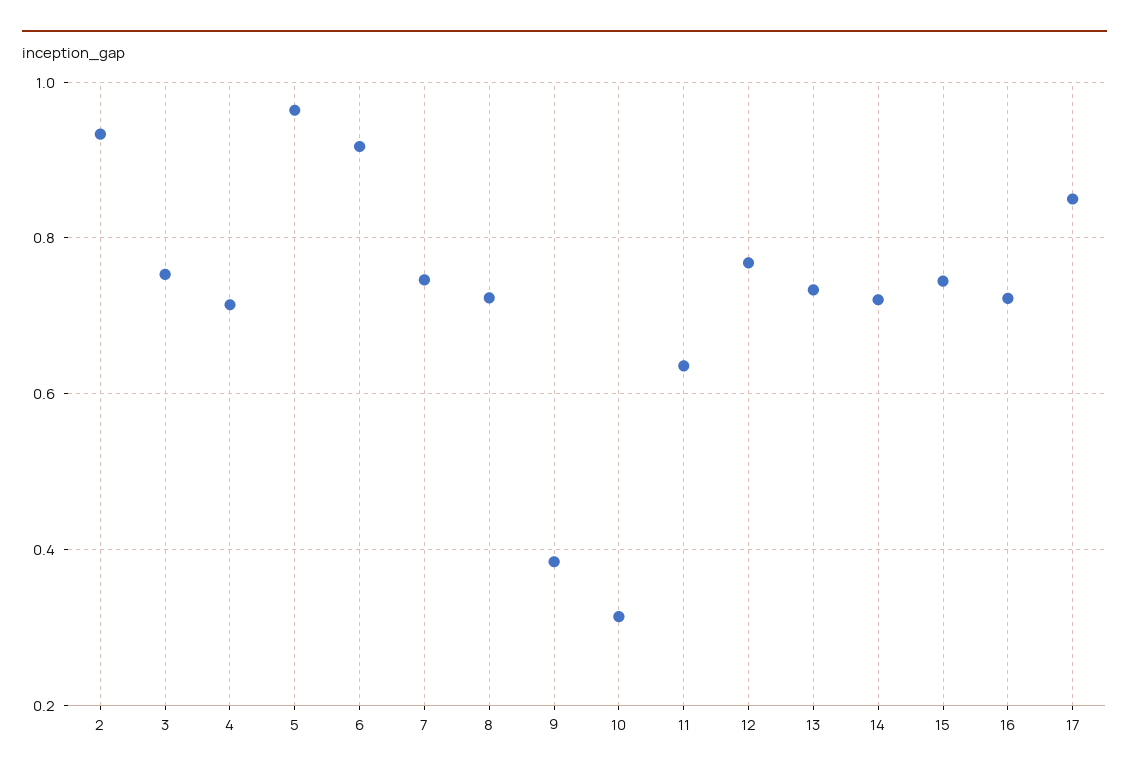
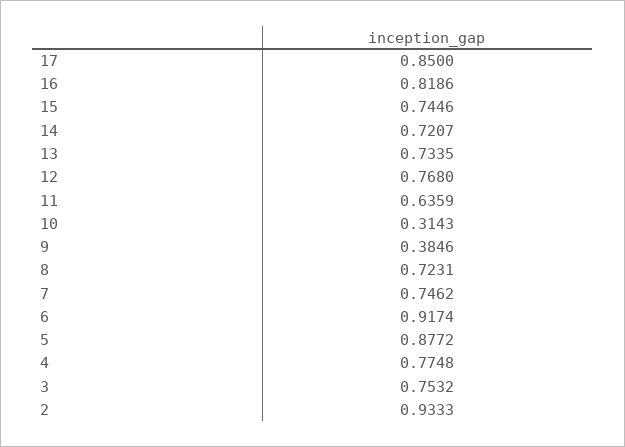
4: 0.72 -> 0.7748
5: 0.96 -> 0.8772
16: 0.72 -> 0.8186

